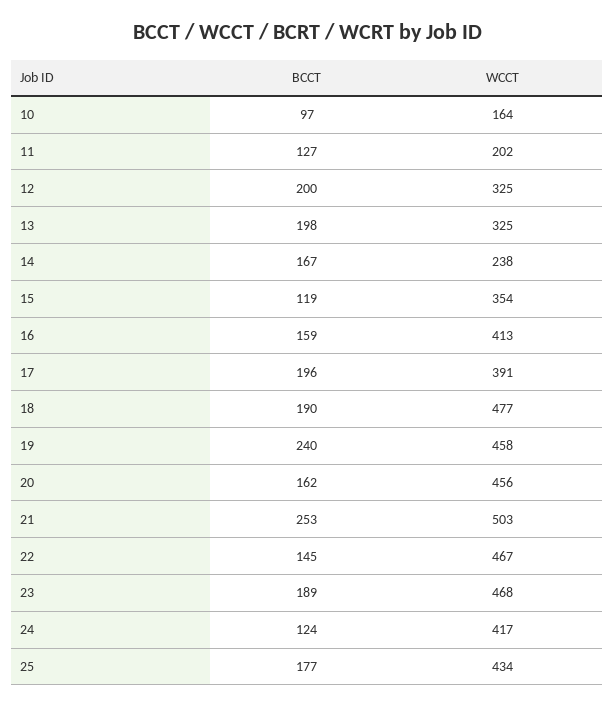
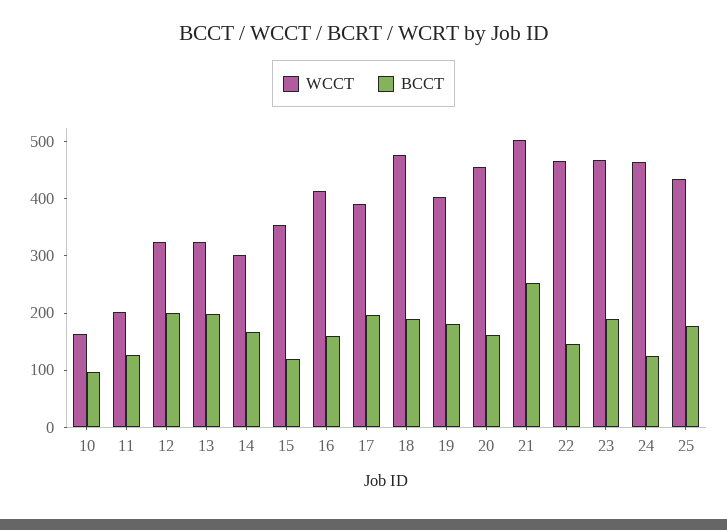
WCCT, 14: 238 -> 300
BCCT, 19: 240 -> 180
WCCT, 19: 458 -> 400
WCCT, 24: 417 -> 460

